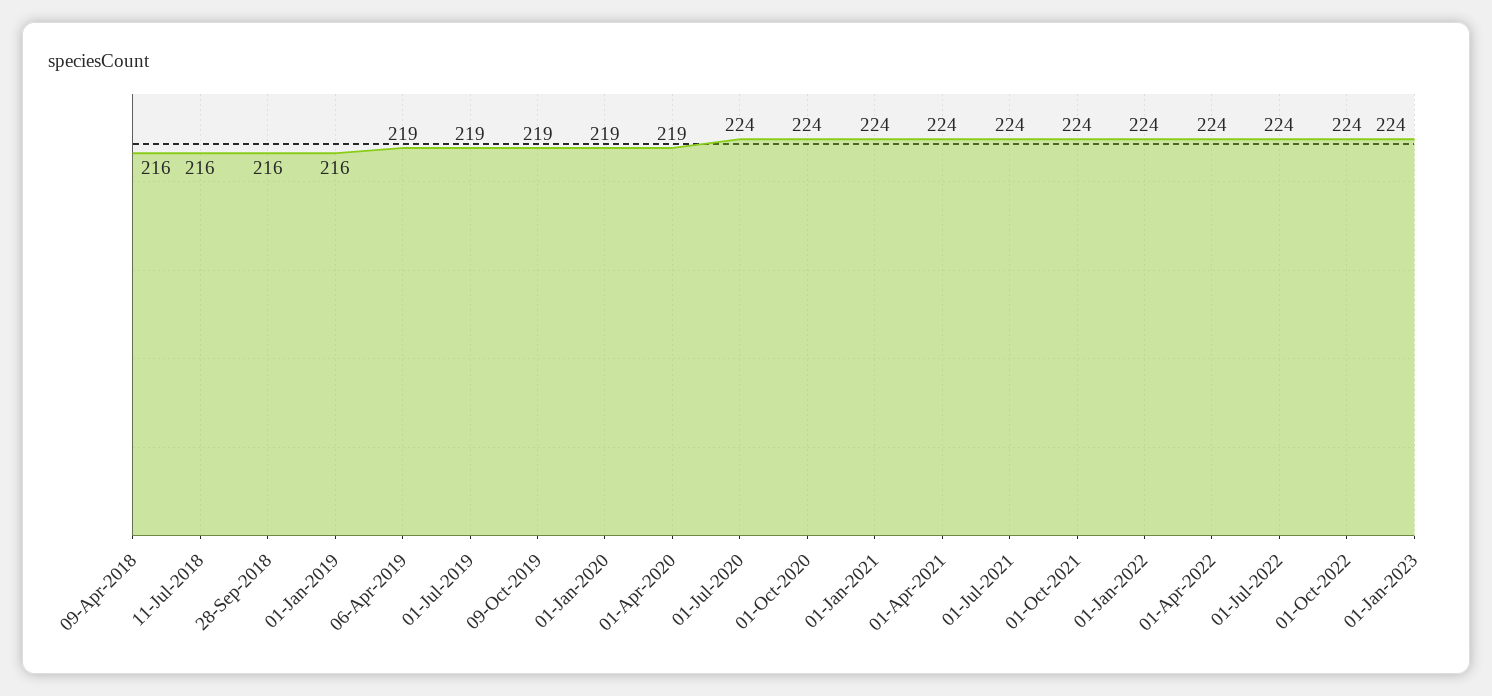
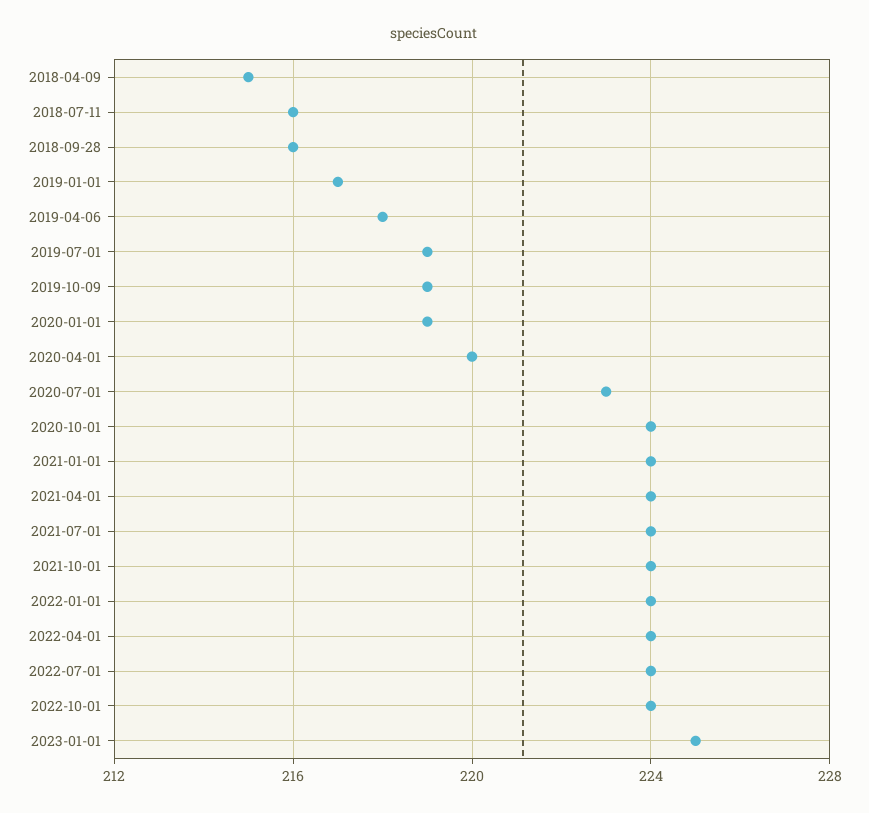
09-Apr-2018: 216 -> 215
01-Jan-2019: 216 -> 217
06-Apr-2019: 219 -> 218
01-Apr-2020: 219 -> 220
01-Jul-2020: 224 -> 223
01-Jan-2023: 224 -> 225

